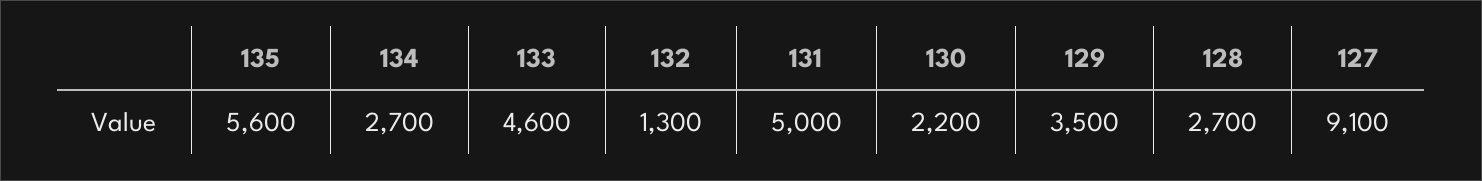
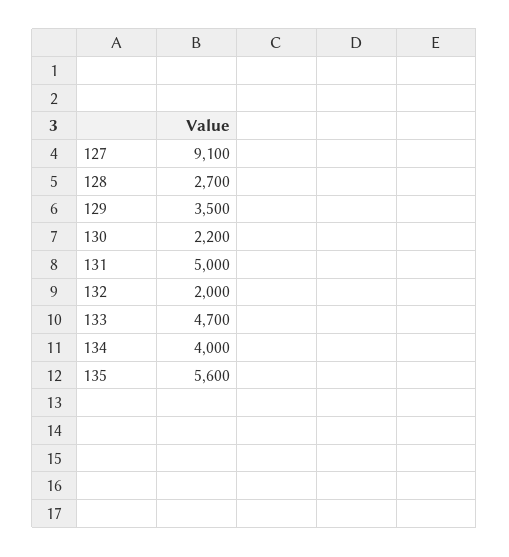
134: 2700 -> 4000
133: 4600 -> 4700
132: 1300 -> 2000

